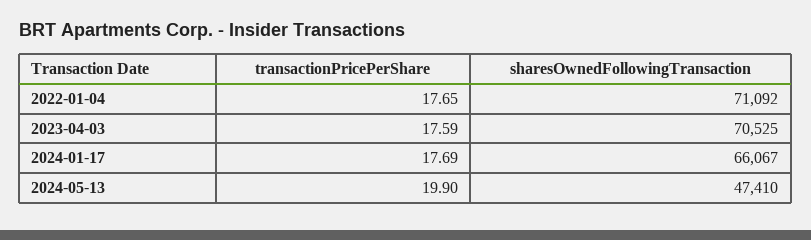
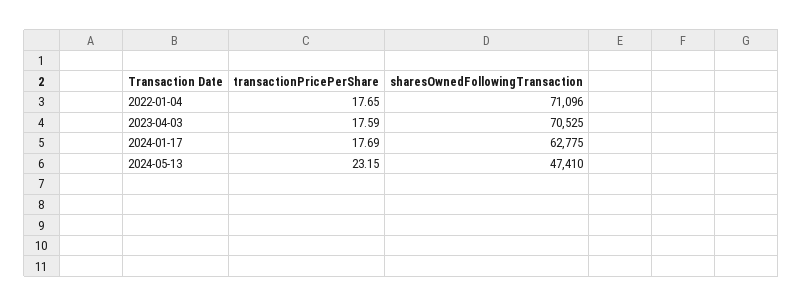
sharesOwnedFollowingTransaction, 2022-01-04: 71092 -> 71096
sharesOwnedFollowingTransaction, 2024-01-17: 66067 -> 62775
transactionPricePerShare, 2024-05-13: 19.9 -> 23.15

